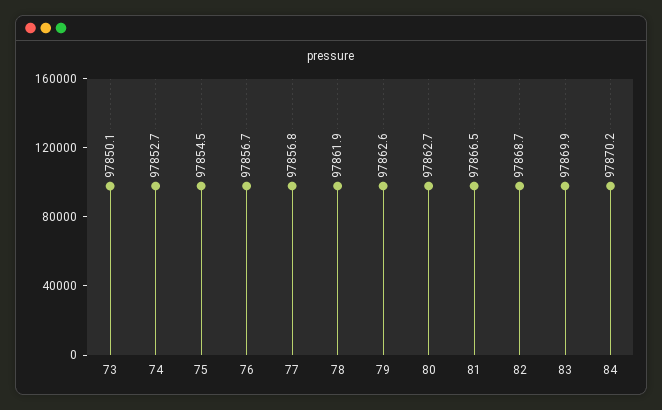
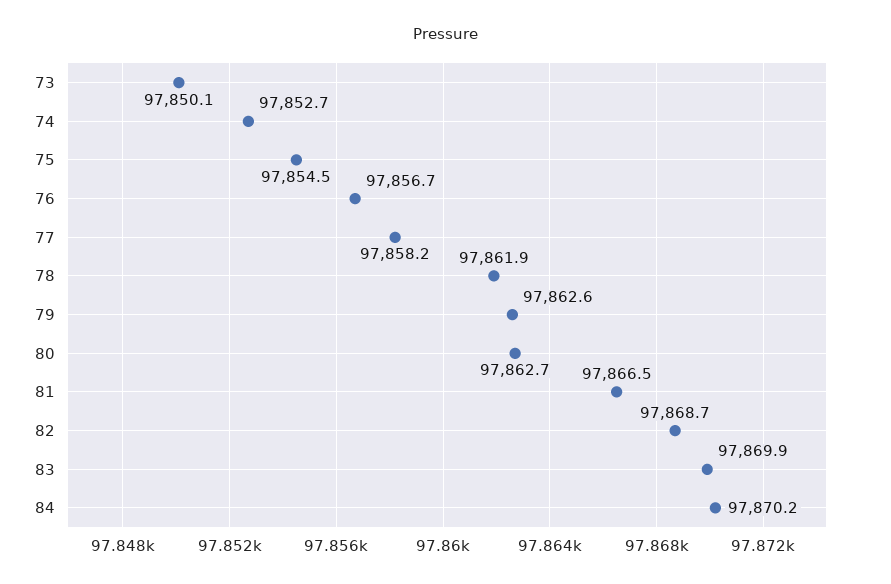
77: 97856.8 -> 97858.2

